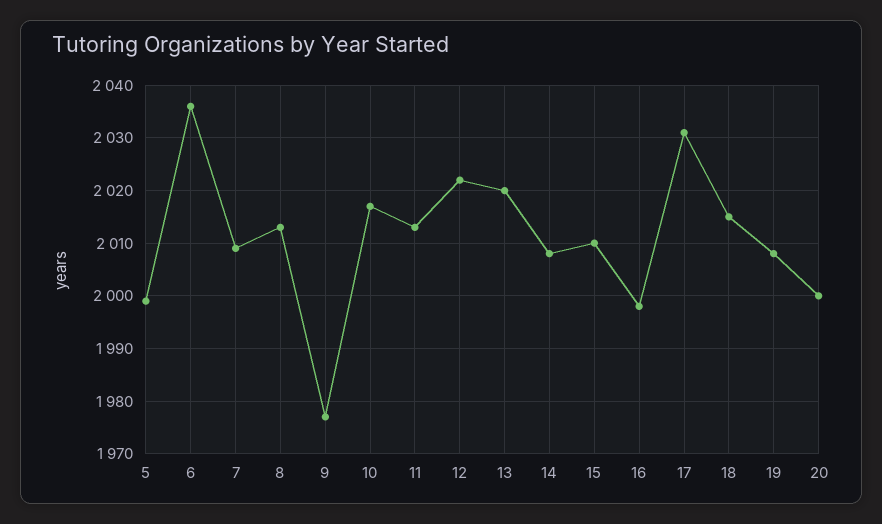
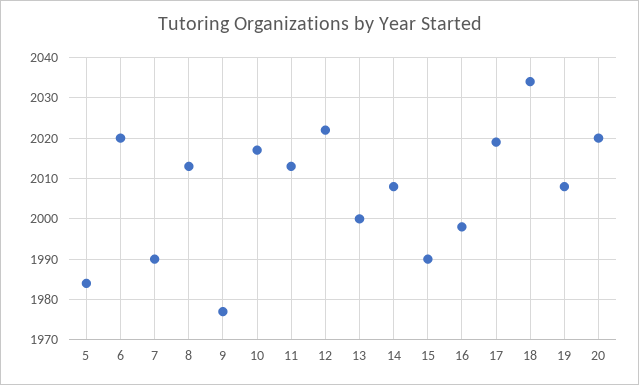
5: 2000 -> 1985
6: 2035 -> 2020
7: 2010 -> 1990
13: 2020 -> 2000
15: 2010 -> 1990
17: 2030 -> 2020
18: 2015 -> 2035
20: 2000 -> 2020

